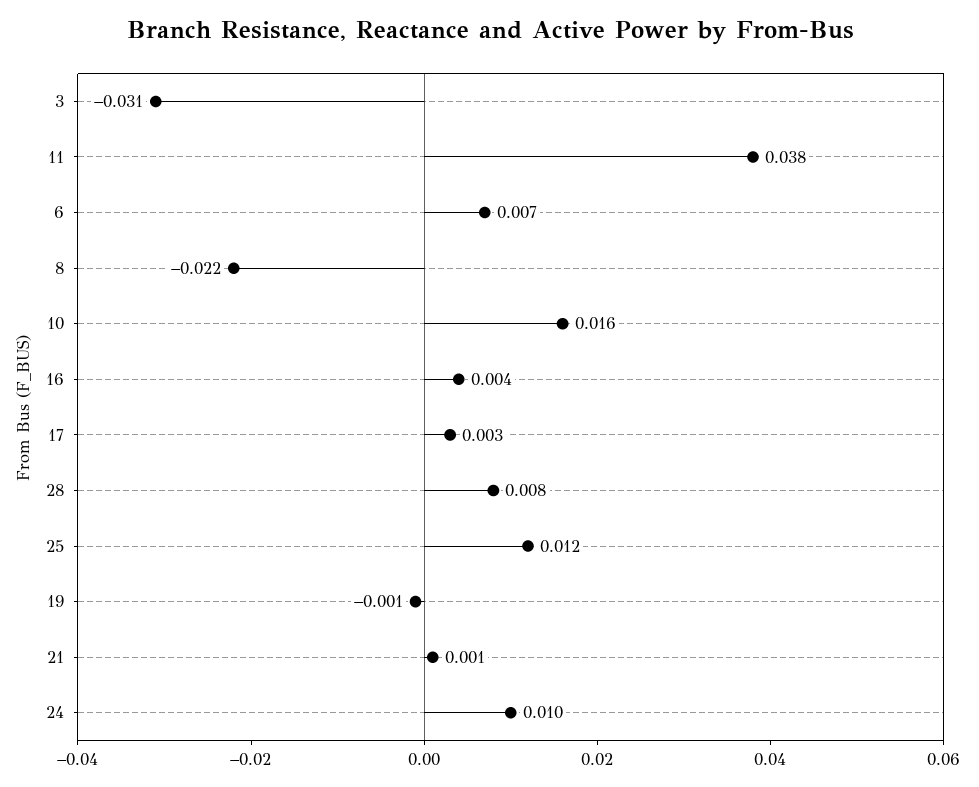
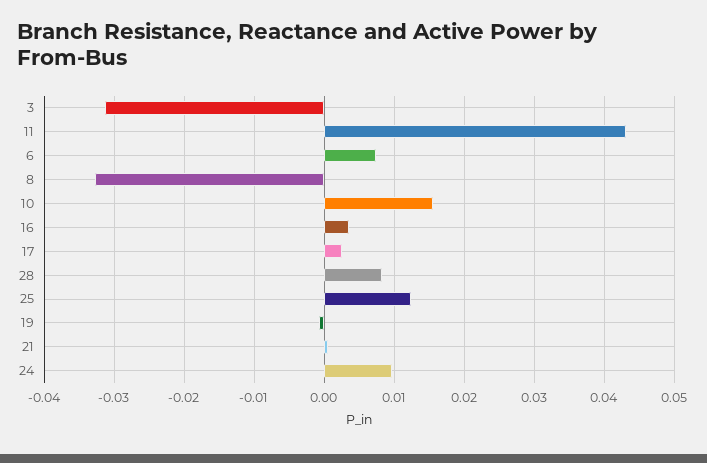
11: 0.038 -> 0.043
8: -0.022 -> -0.033

